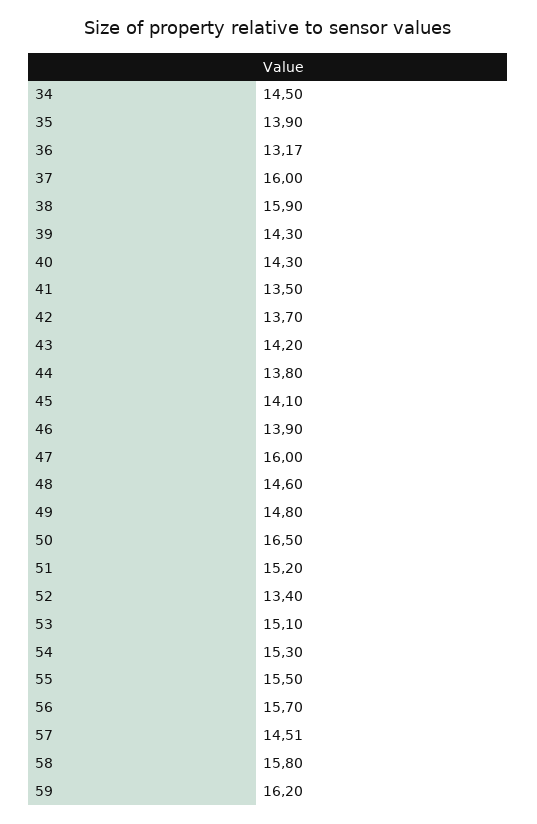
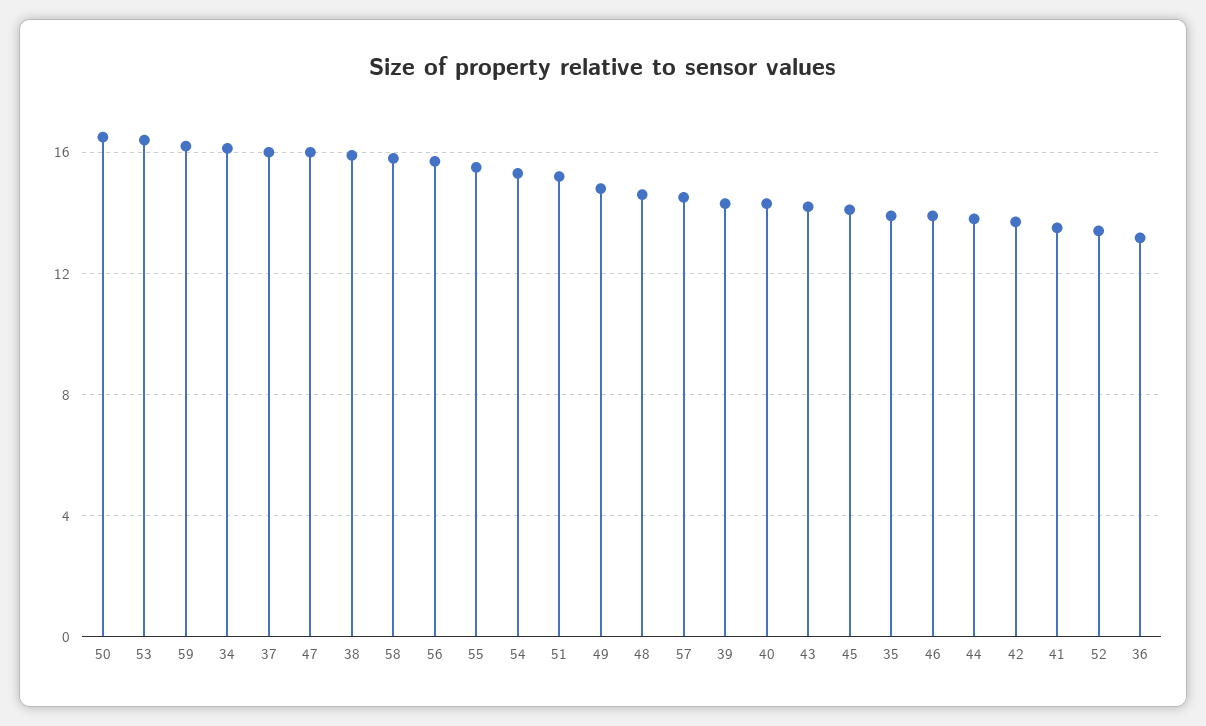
34: 14.5 -> 16
53: 15.1 -> 16.5

